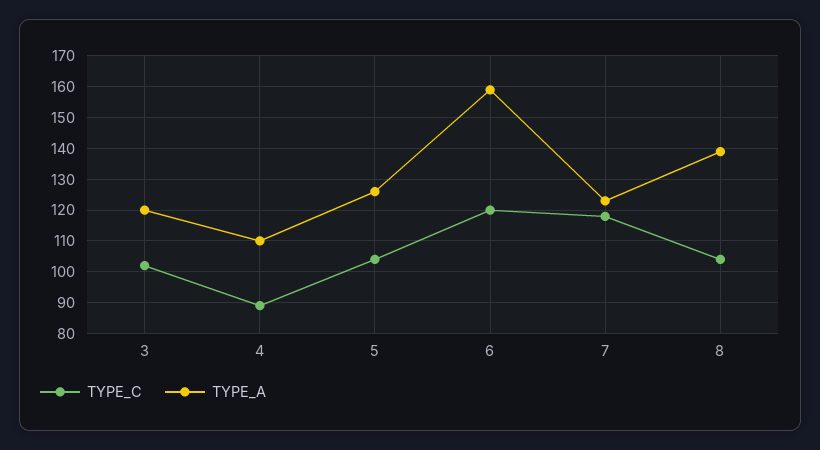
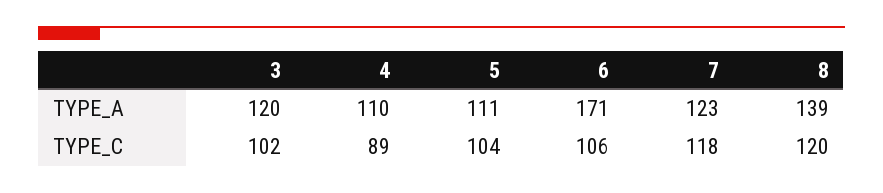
TYPE_A, 5: 125 -> 111
TYPE_C, 6: 120 -> 106
TYPE_A, 6: 160 -> 171
TYPE_C, 8: 105 -> 120

